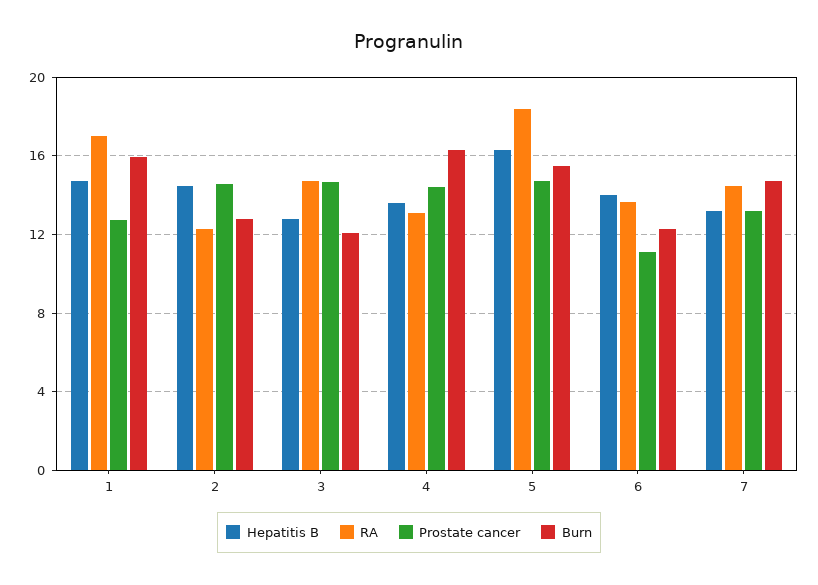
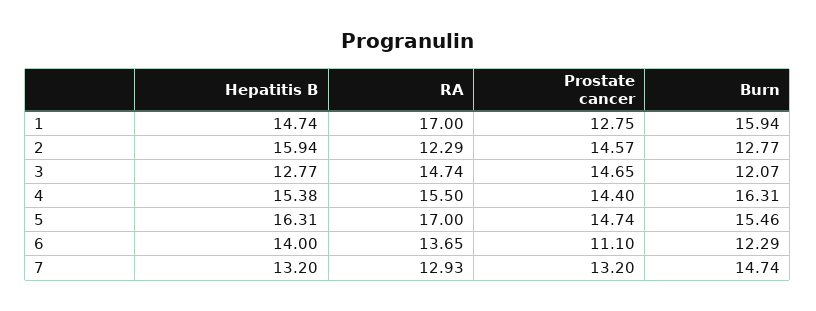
Hepatitis B, 2: 14.5 -> 15.94
Hepatitis B, 4: 13.5 -> 15.38
RA, 4: 13 -> 15.5
RA, 5: 18.5 -> 17
RA, 7: 14.5 -> 12.93

